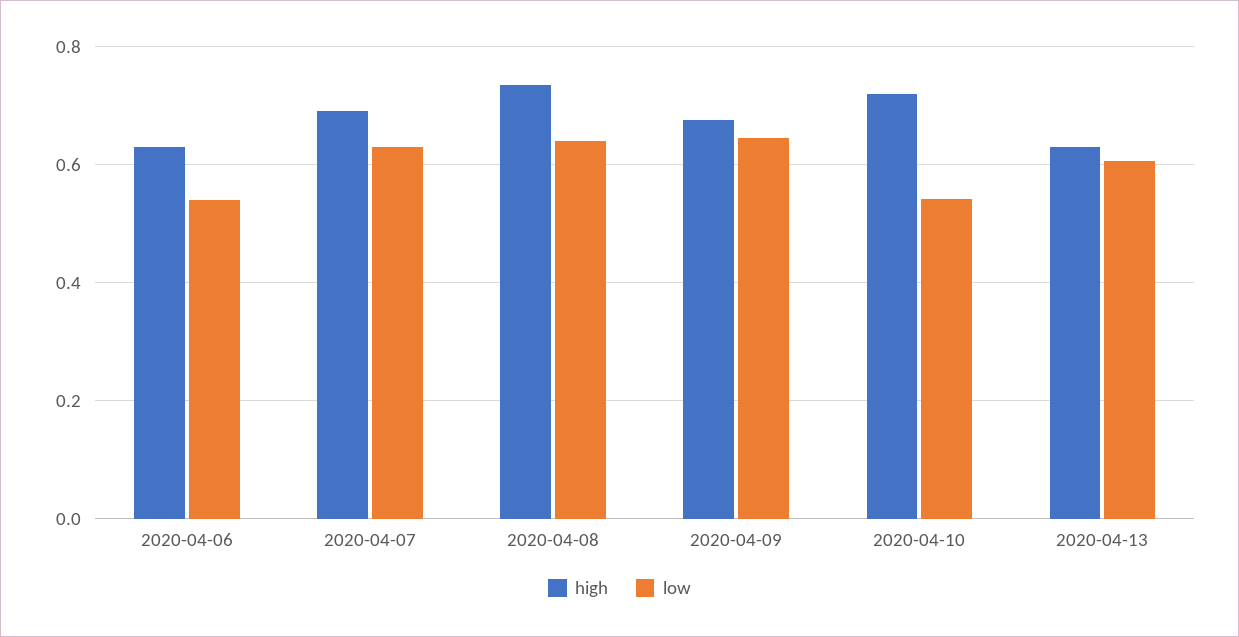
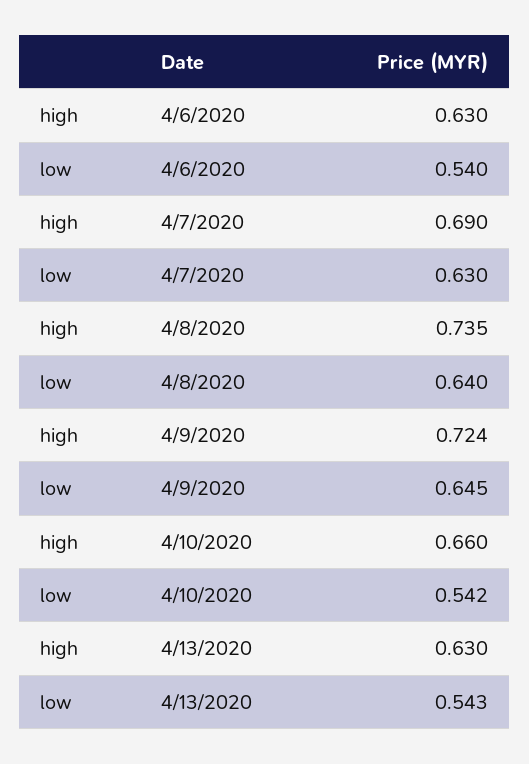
high, 2020-04-09: 0.68 -> 0.724
high, 2020-04-10: 0.72 -> 0.66
low, 2020-04-13: 0.6 -> 0.543

